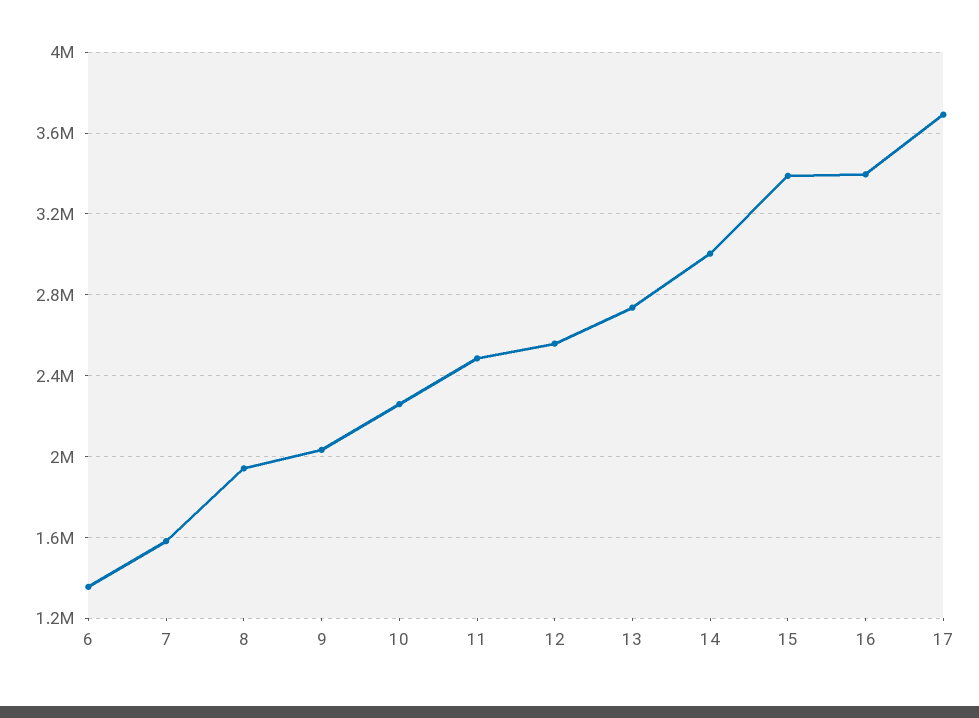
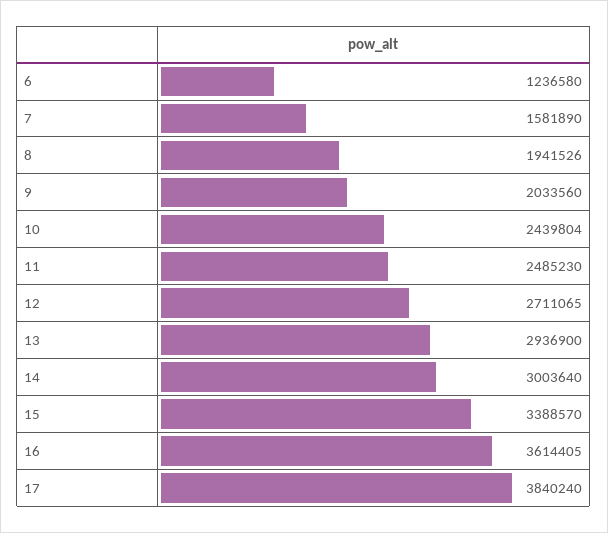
6: 1350000 -> 1236580
10: 2250000 -> 2439804
12: 2550000 -> 2711065
13: 2750000 -> 2936900
16: 3400000 -> 3614405
17: 3700000 -> 3840240

